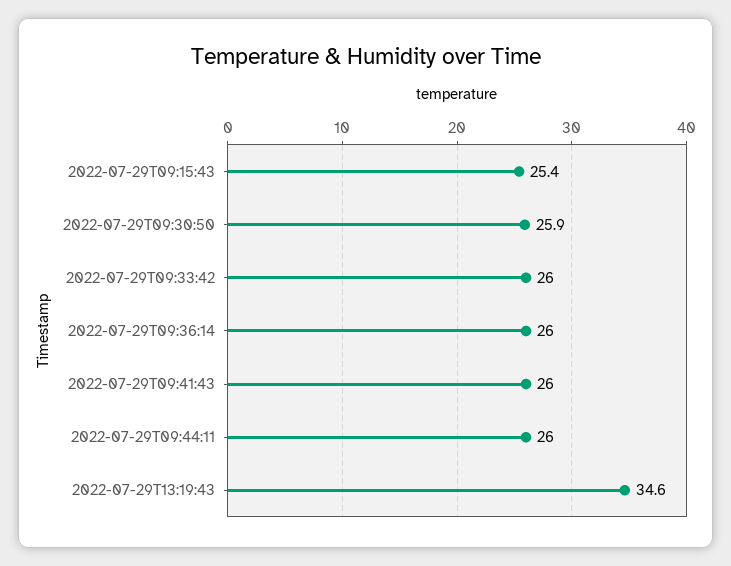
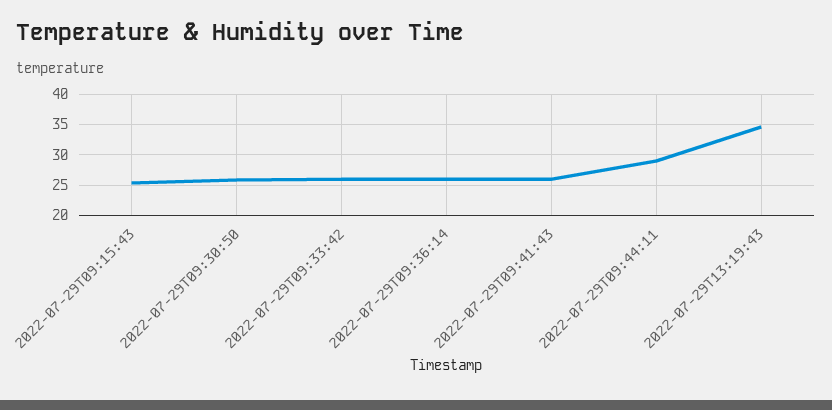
2022-07-29T09:44:11: 26 -> 29

